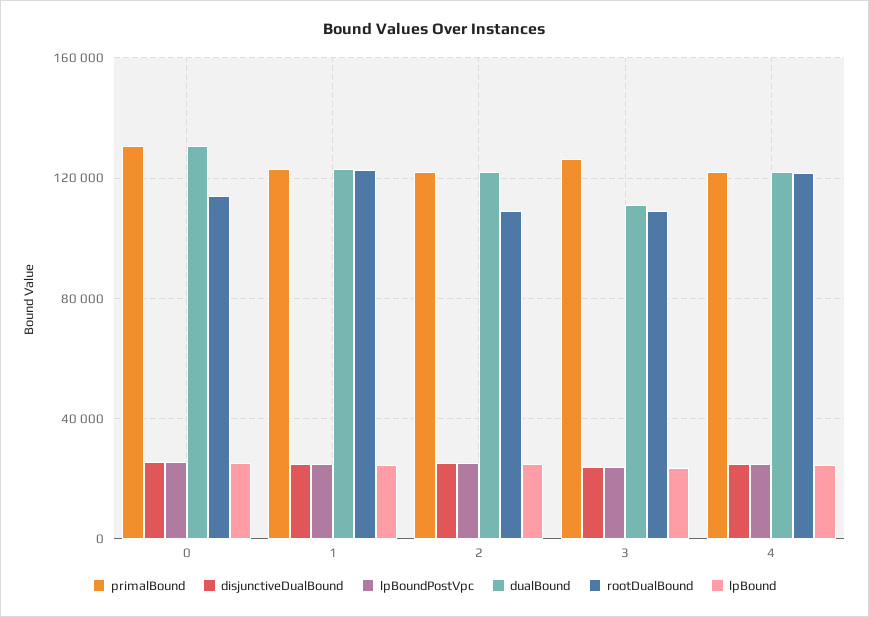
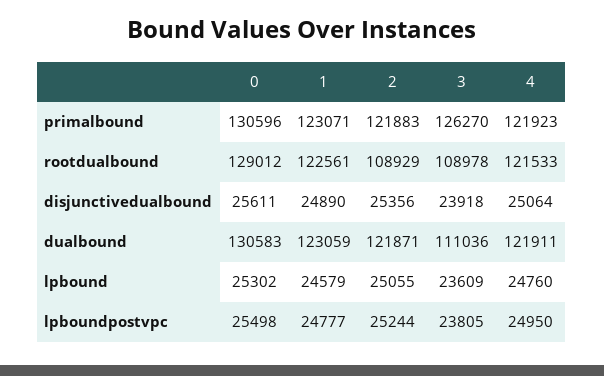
rootDualBound, 0: 115000 -> 129012

